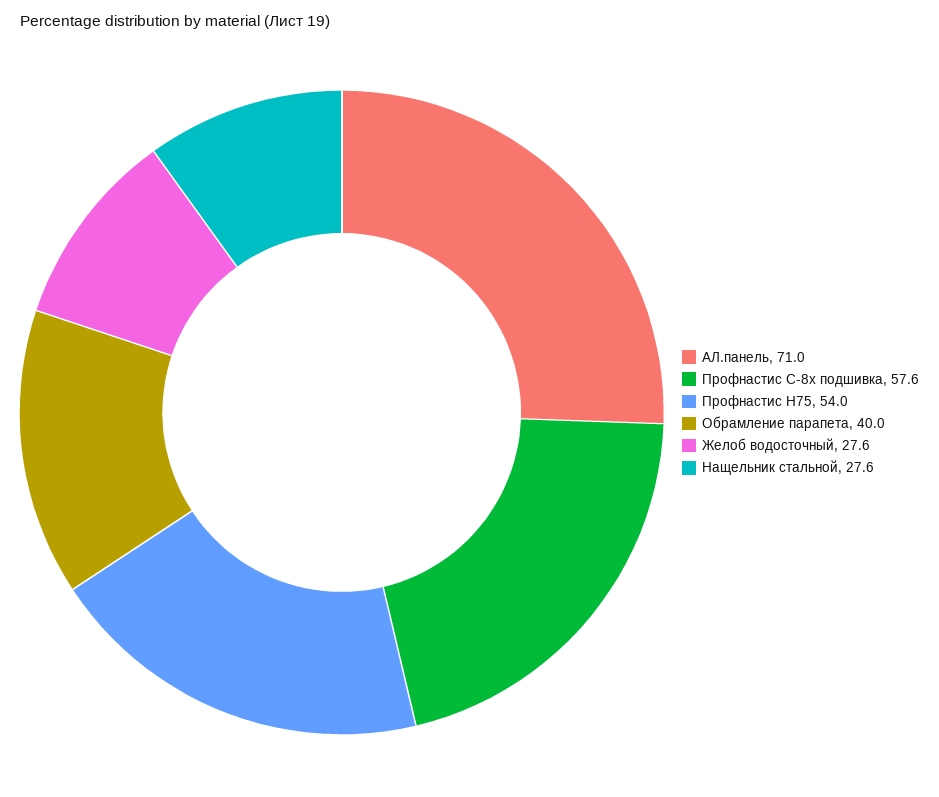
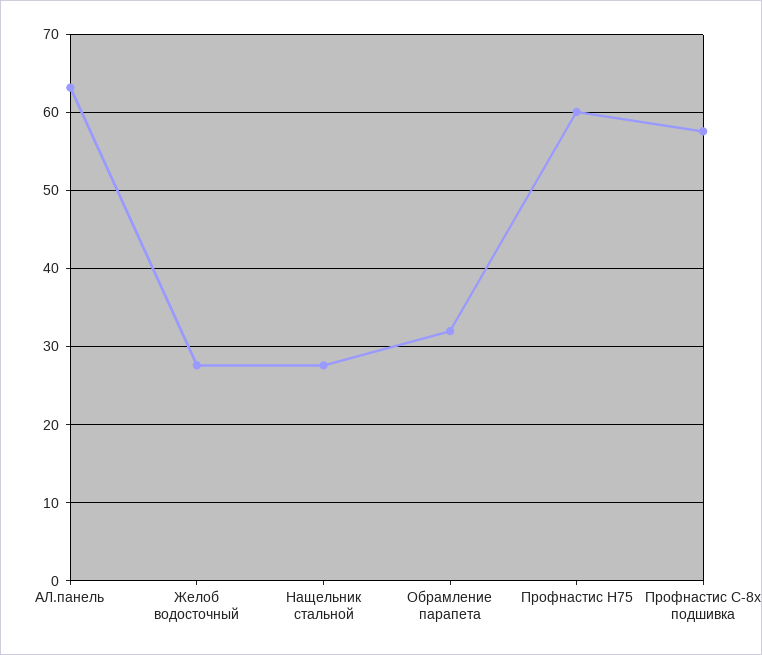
АЛ.панель: 71 -> 63
Профнастис Н75: 54 -> 60
Обрамление парапета: 40 -> 32

